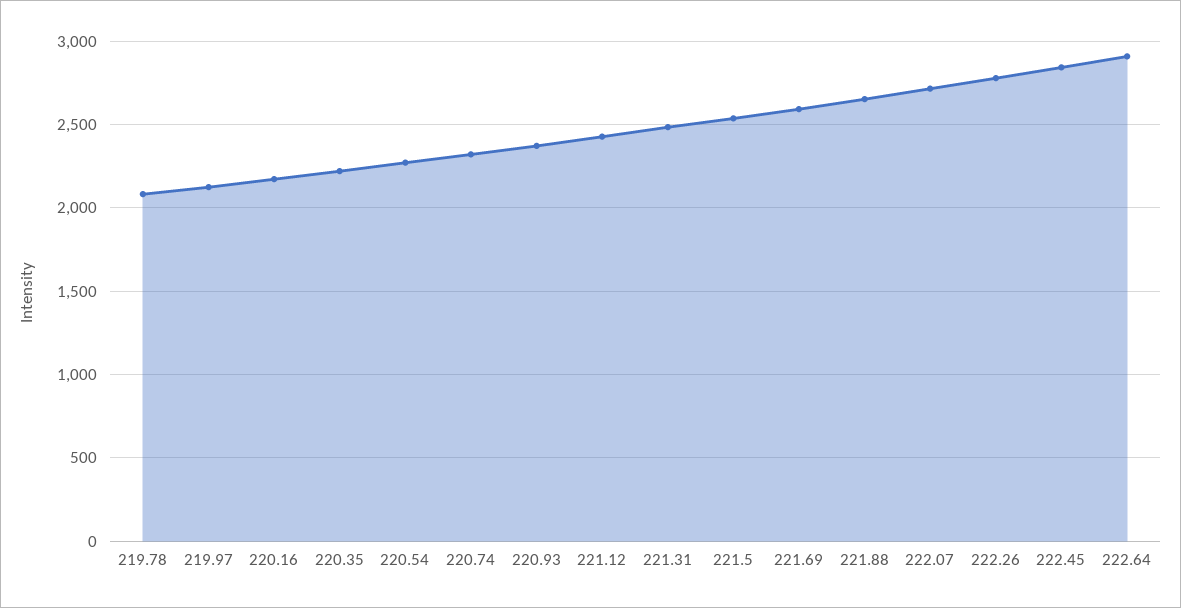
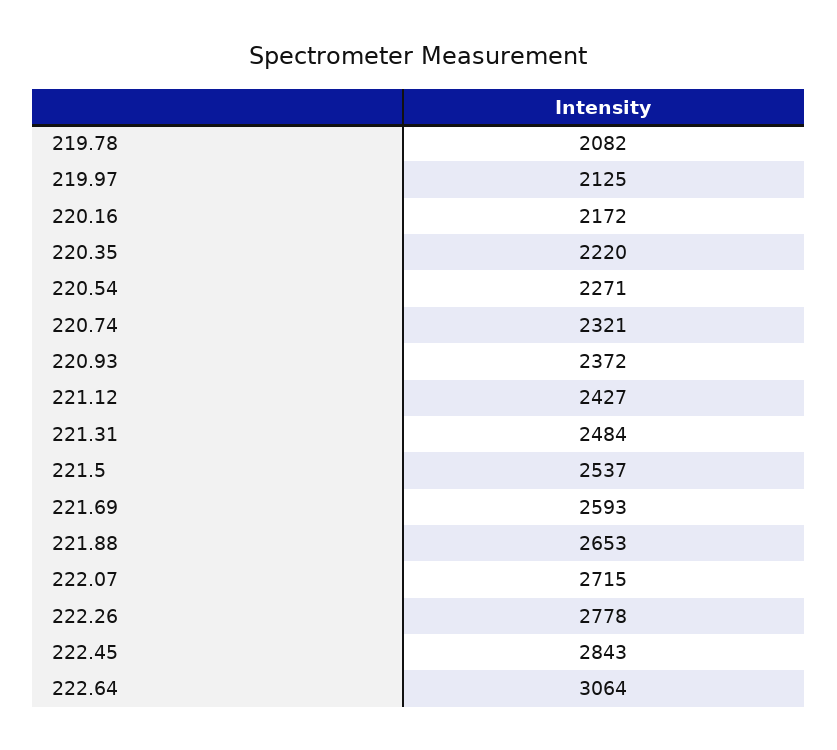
222.64: 2900 -> 3064

